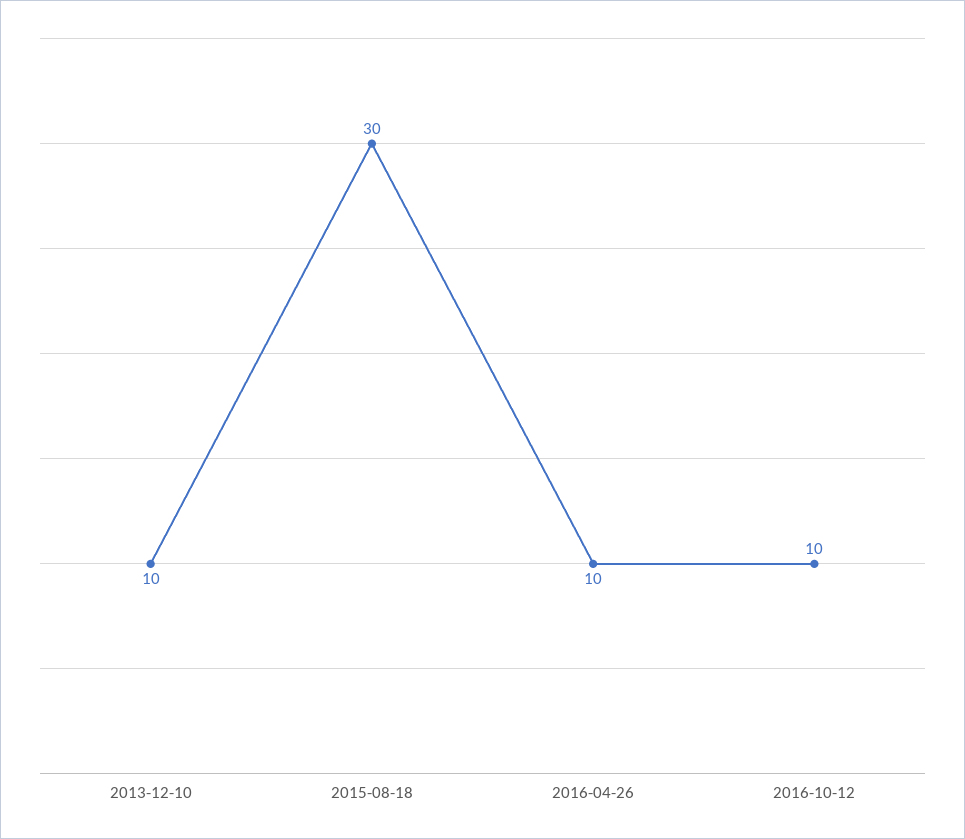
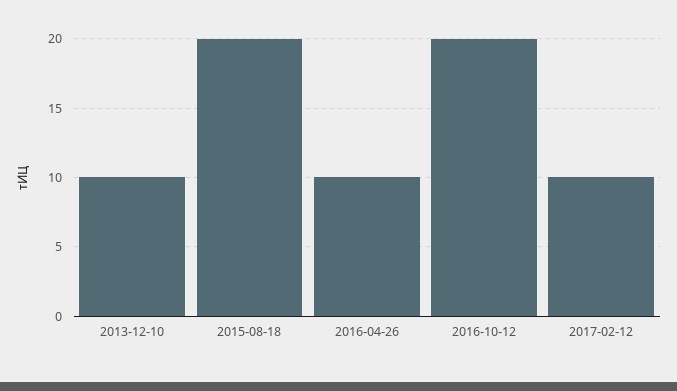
2015-08-18: 30 -> 20
2016-10-12: 10 -> 20
2017-02-12: none -> 10

